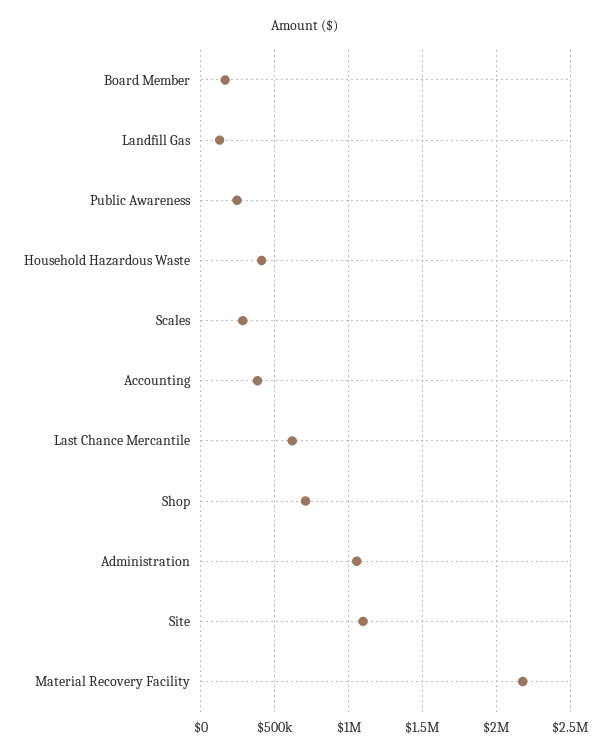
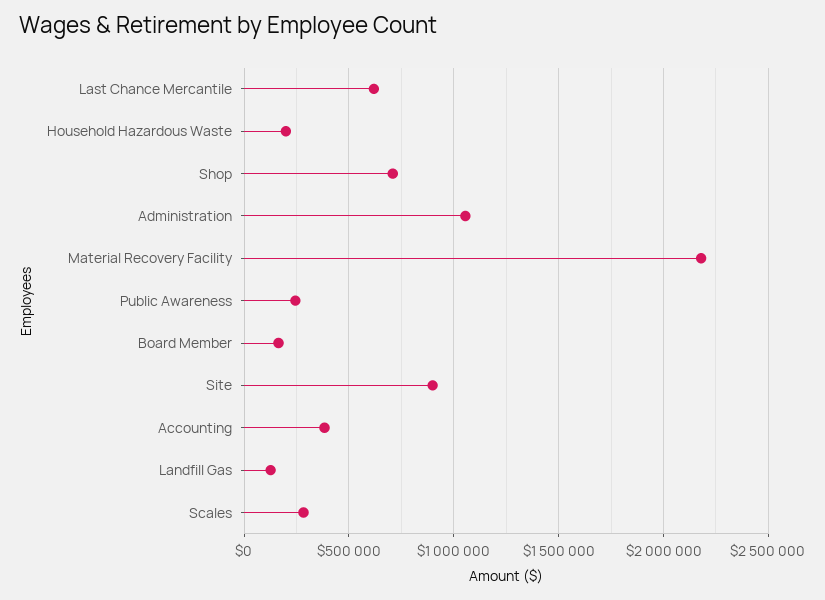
Household Hazardous Waste: 400000 -> 200000
Site: 1100000 -> 900000

